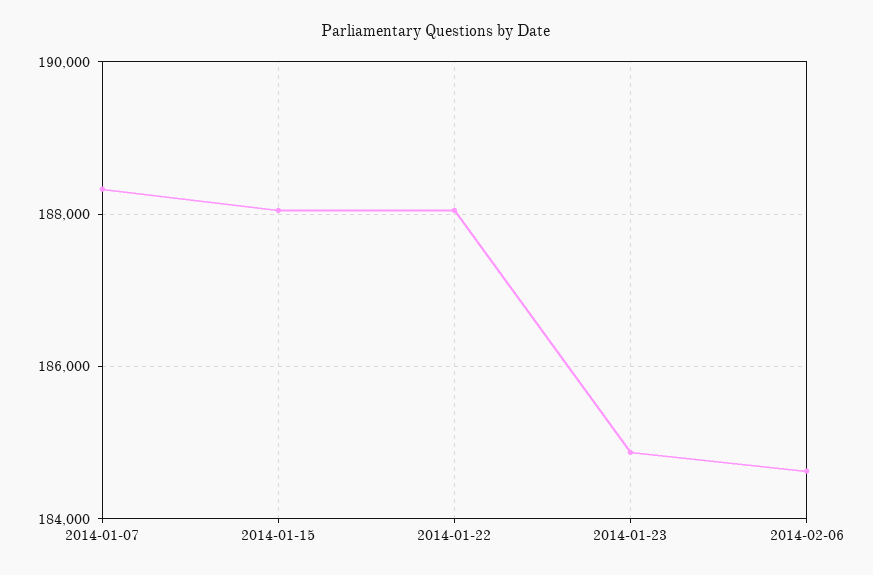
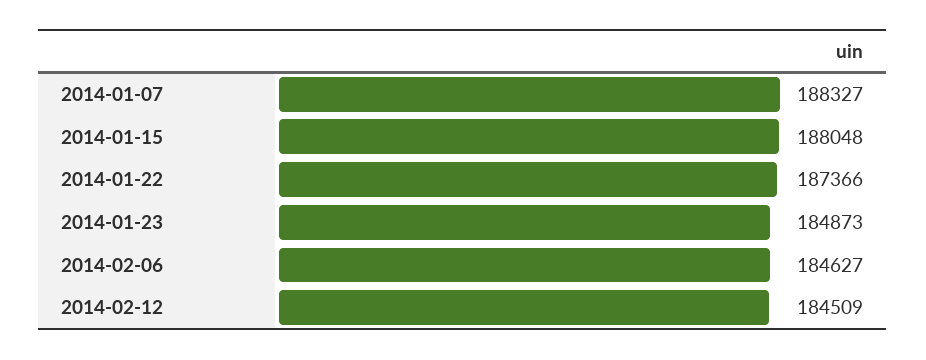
2014-01-22: 188000 -> 187366
2014-02-12: none -> 184509

